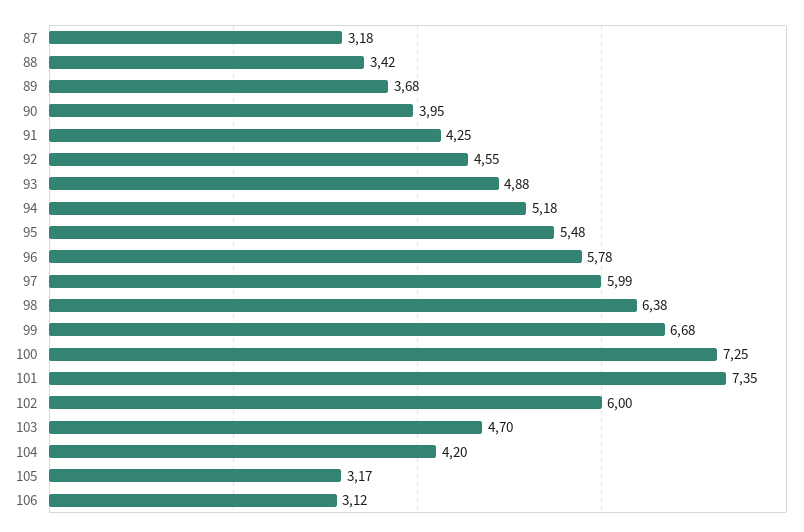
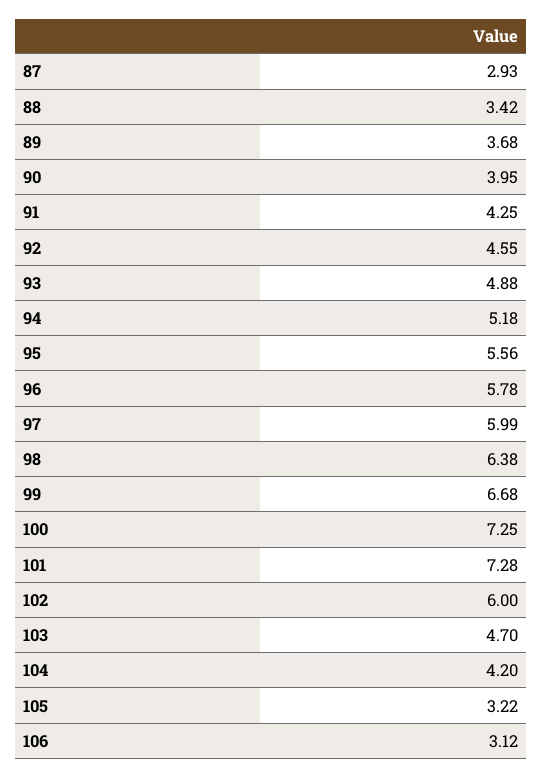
87: 3.18 -> 2.93
95: 5.48 -> 5.56
101: 7.35 -> 7.28
105: 3.17 -> 3.22

